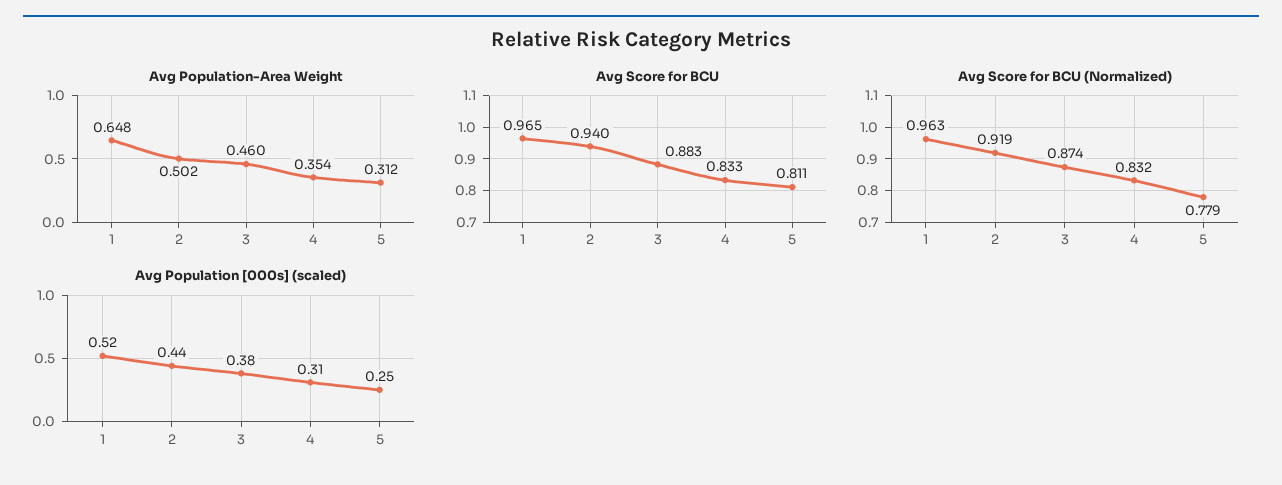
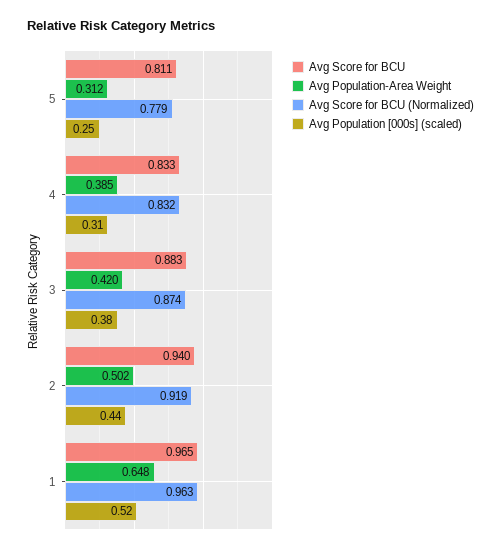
Avg Population-Area Weight, 3: 0.46 -> 0.42
Avg Population-Area Weight, 4: 0.354 -> 0.385

